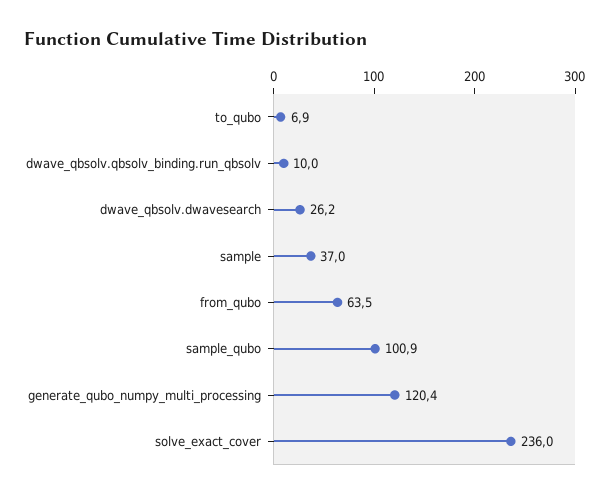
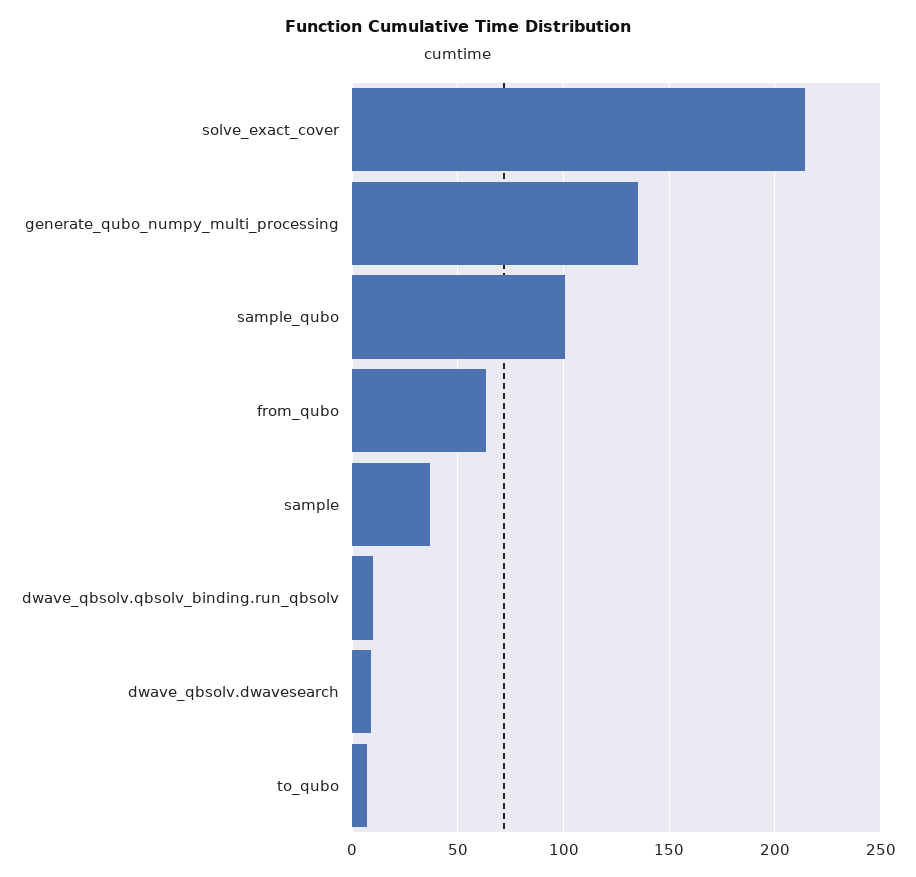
dwave_qbsolv.dwavesearch: 26.2 -> 10
generate_qubo_numpy_multi_processing: 120.4 -> 135
solve_exact_cover: 236 -> 215

